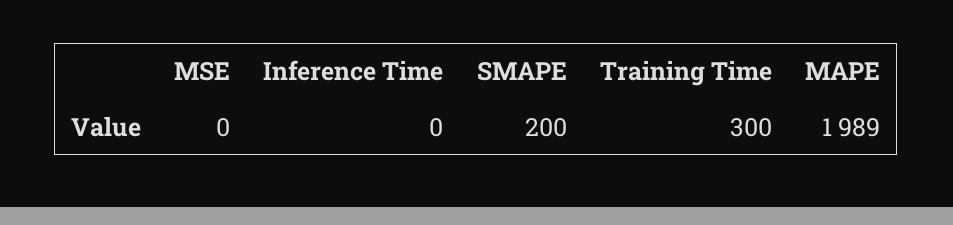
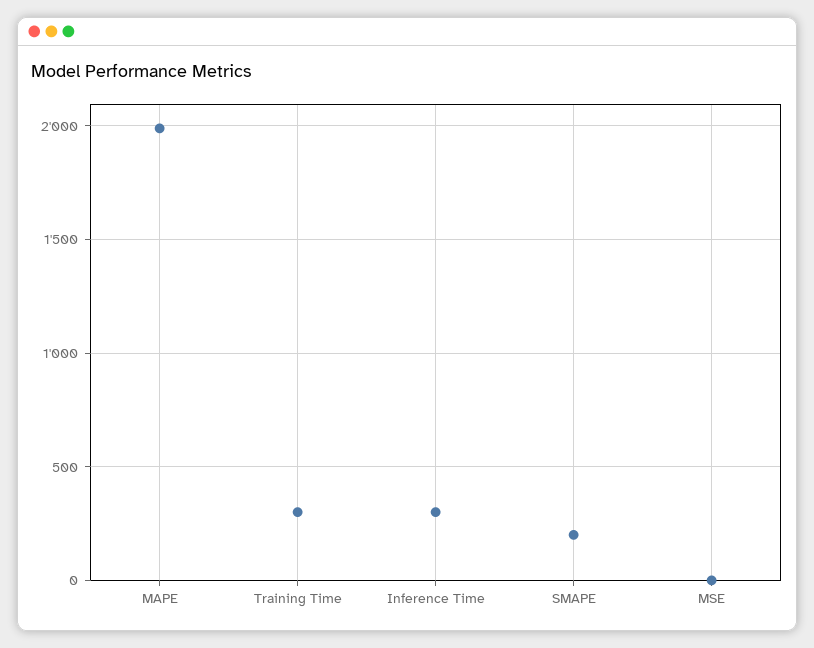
Inference Time: 0 -> 300

